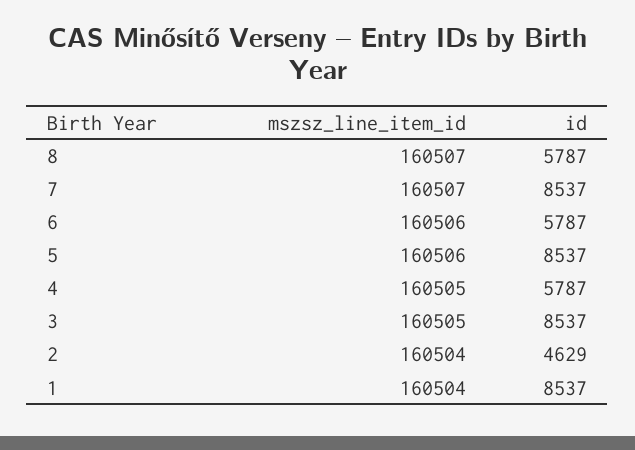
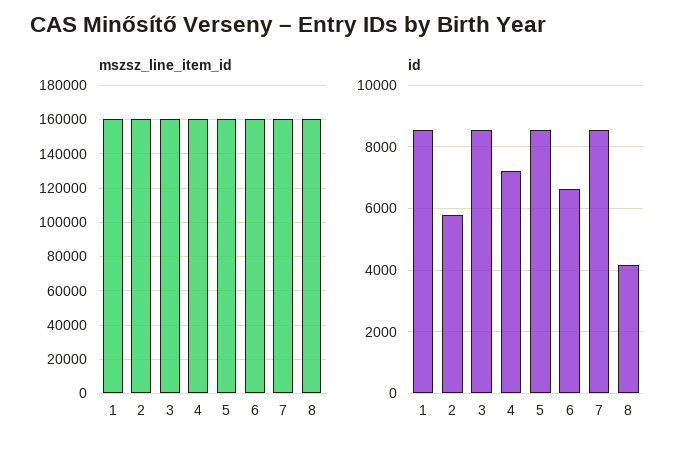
id, 8: 5787 -> 4200
id, 6: 5787 -> 6600
id, 4: 5787 -> 7200
id, 2: 4629 -> 5800

